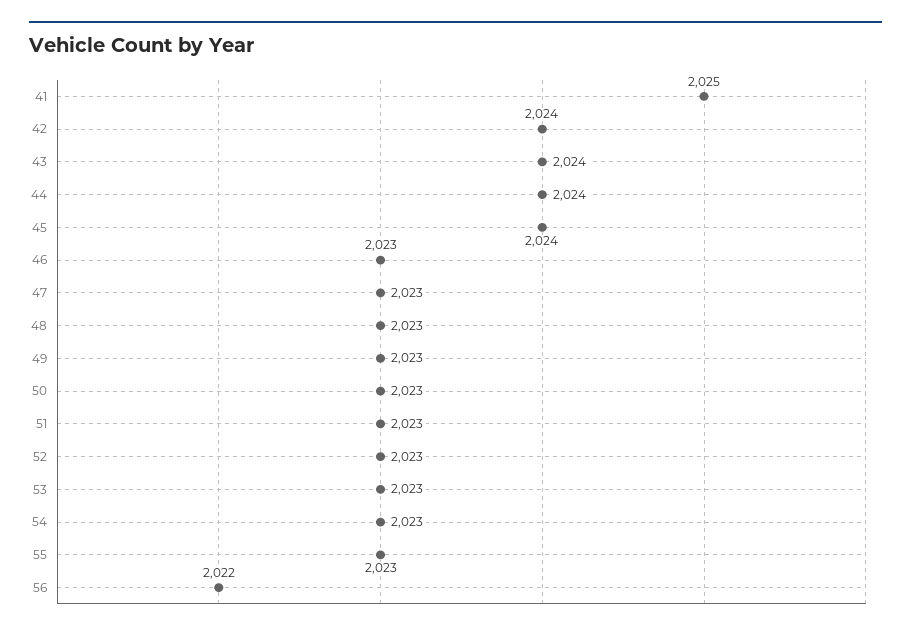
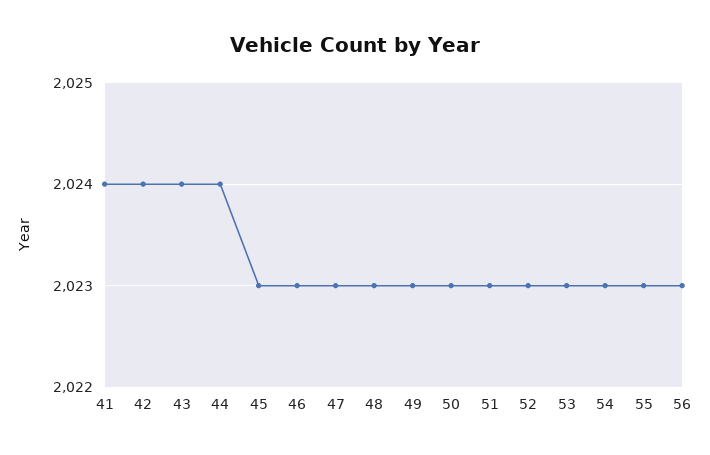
41: 2025 -> 2024
45: 2024 -> 2023
56: 2022 -> 2023

